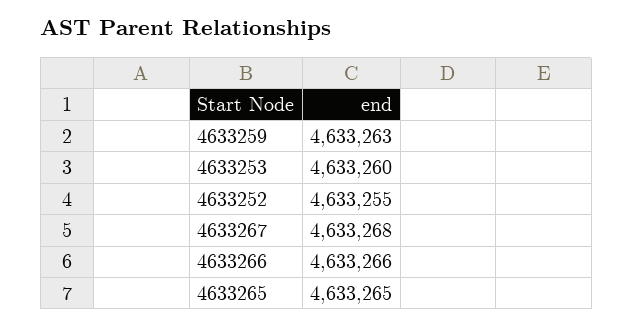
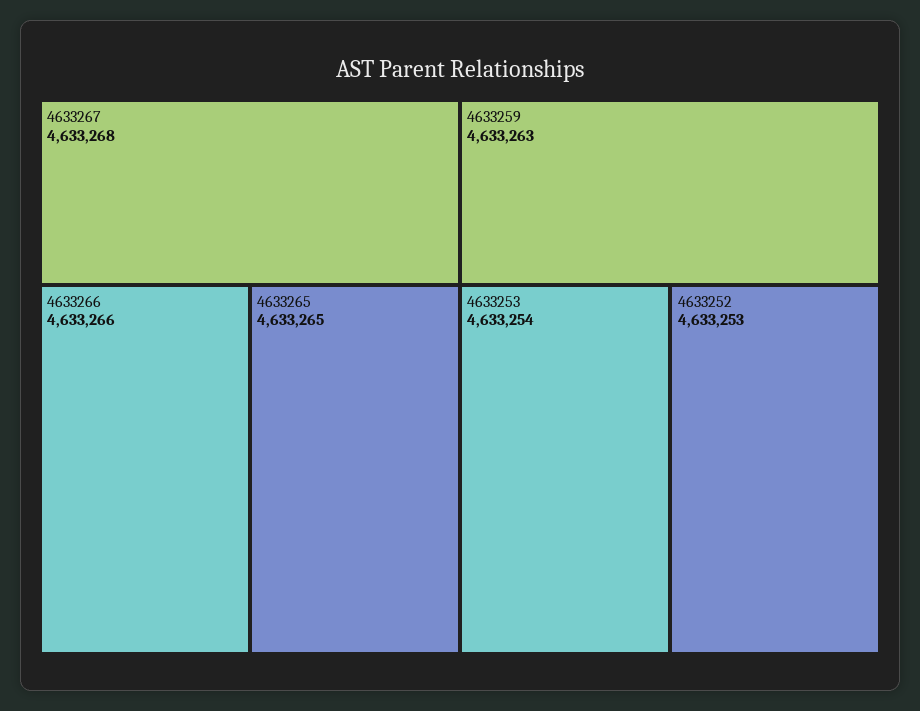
4633253: 4633260 -> 4633254
4633252: 4633255 -> 4633253

